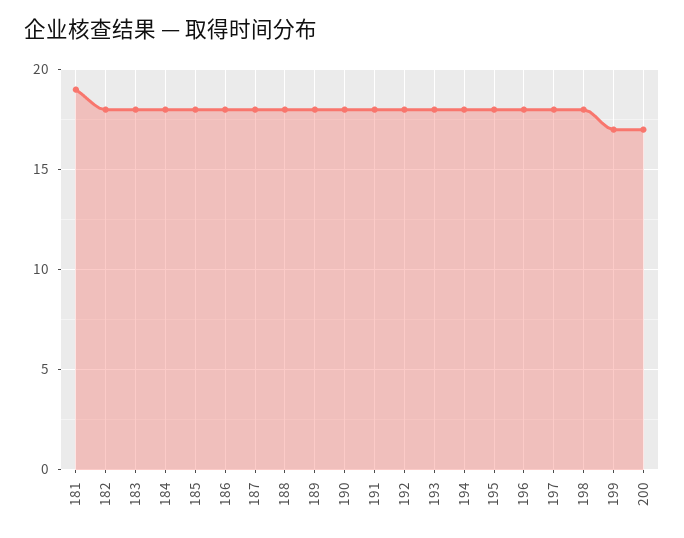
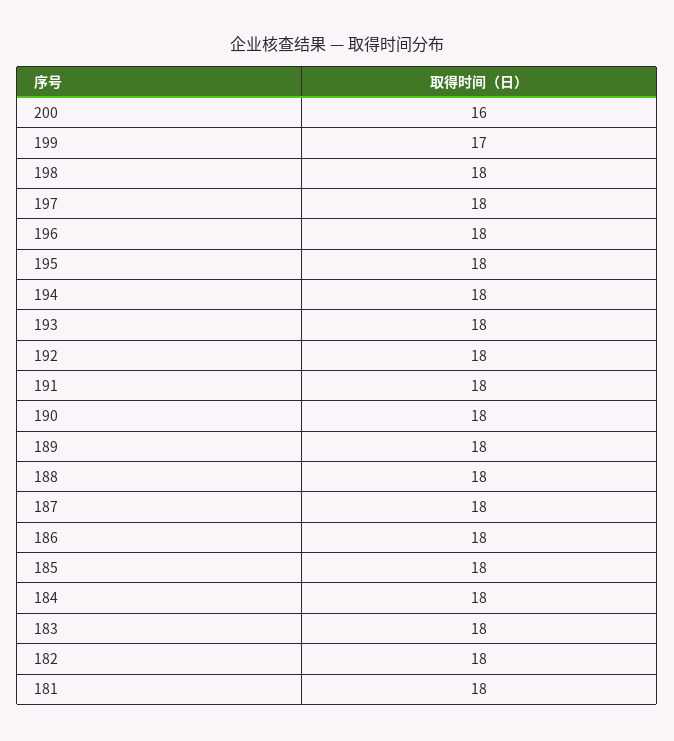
181: 19 -> 18
200: 17 -> 16

